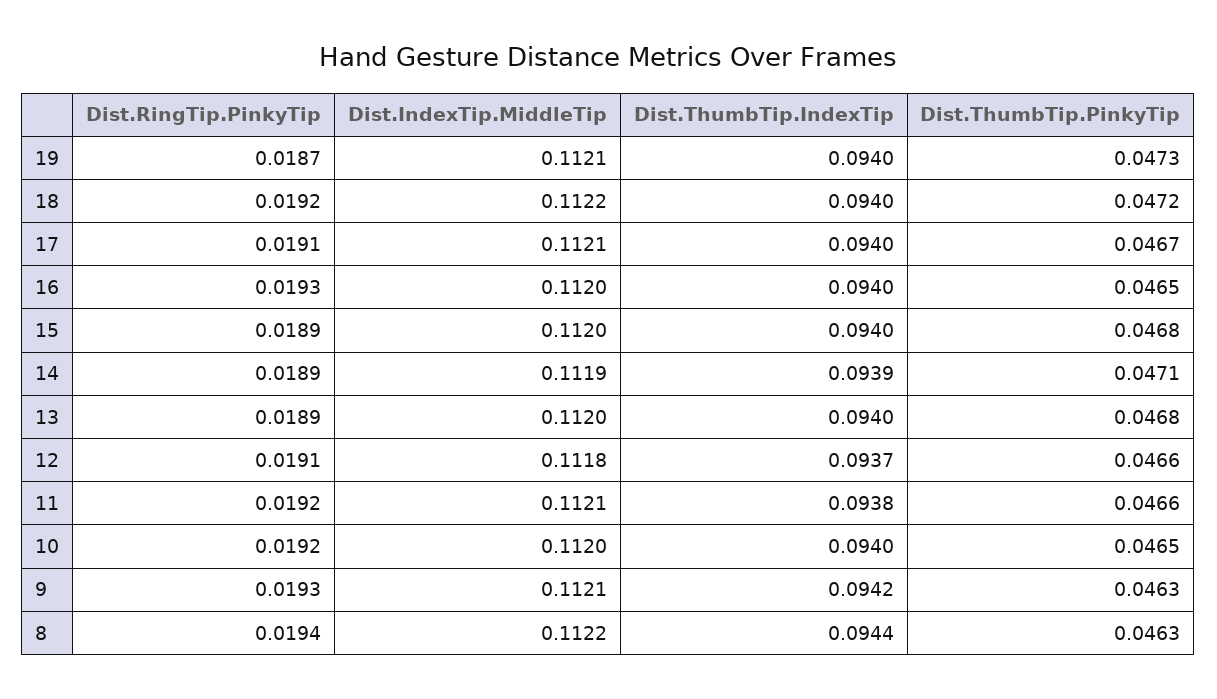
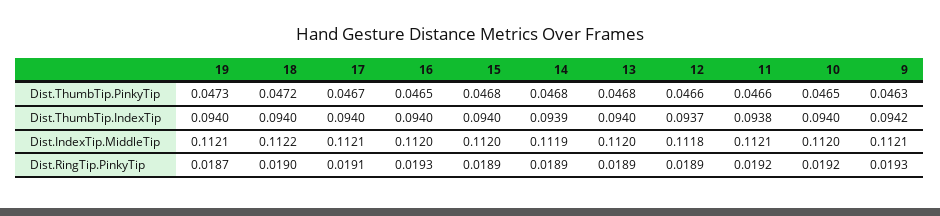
Dist.RingTip.PinkyTip, 18: 0.0192 -> 0.019
Dist.ThumbTip.PinkyTip, 14: 0.0471 -> 0.0468
Dist.RingTip.PinkyTip, 12: 0.0191 -> 0.0189
Dist.RingTip.PinkyTip, 8: 0.0194 -> none
Dist.IndexTip.MiddleTip, 8: 0.1122 -> none
Dist.ThumbTip.IndexTip, 8: 0.0944 -> none
Dist.ThumbTip.PinkyTip, 8: 0.0463 -> none

